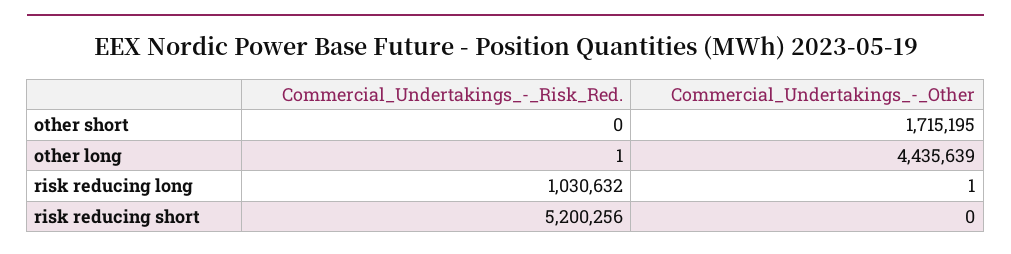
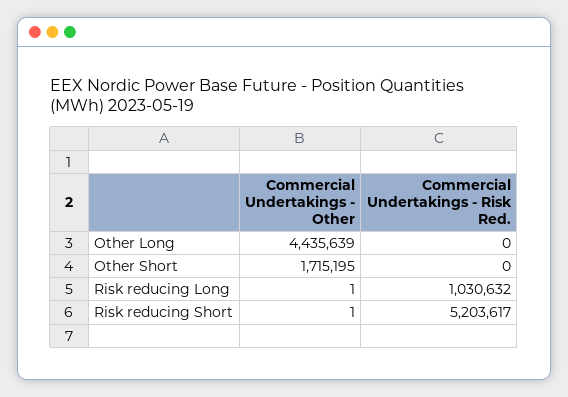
Commercial_Undertakings_-_Risk_Red., other long: 1 -> 0
Commercial_Undertakings_-_Risk_Red., risk reducing short: 5200256 -> 5203617
Commercial_Undertakings_-_Other, risk reducing short: 0 -> 1

